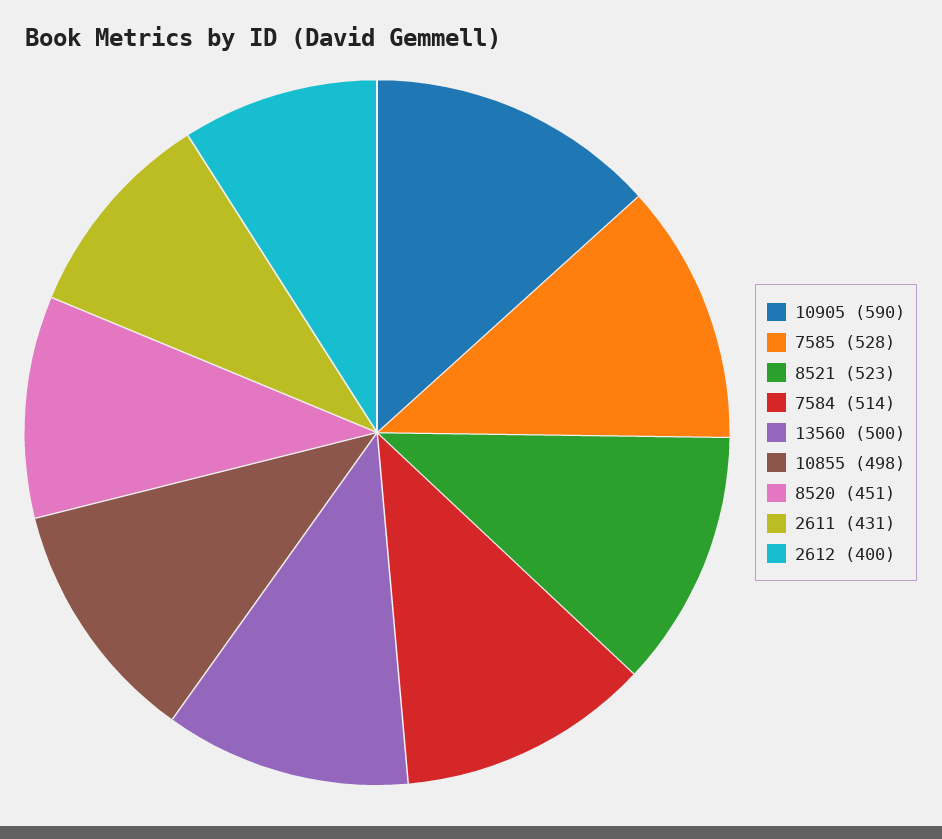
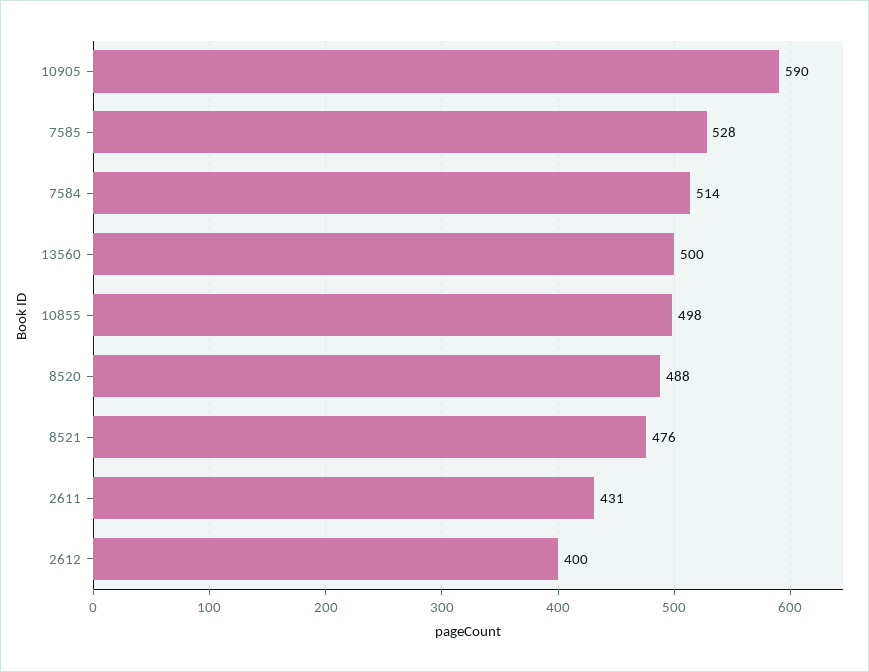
8521: 523 -> 476
8520: 451 -> 488

